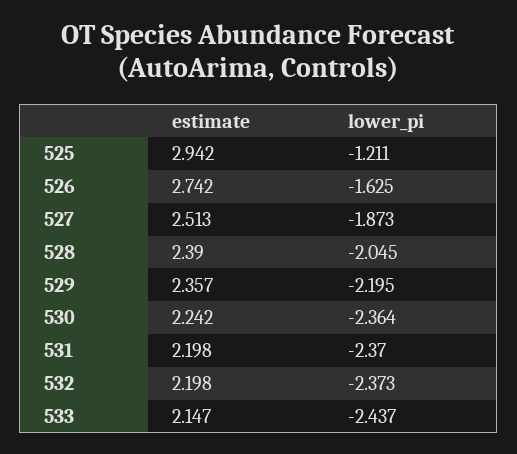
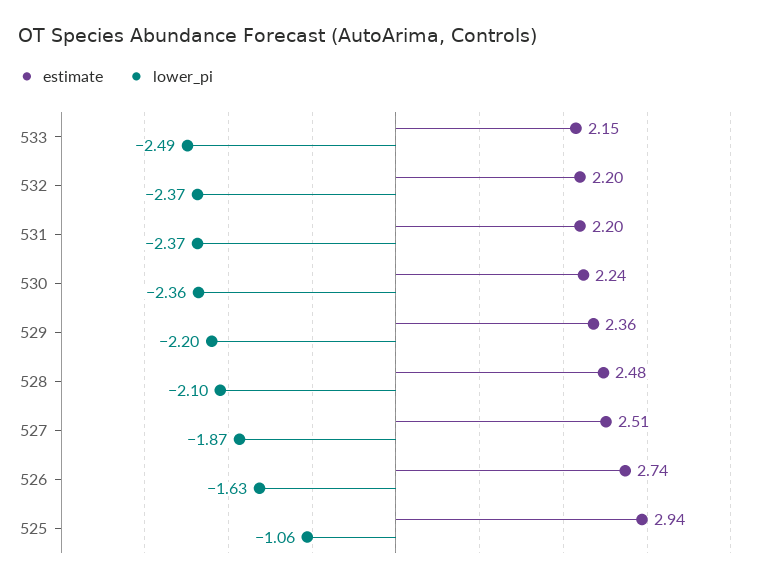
lower_pi, 525: -1.211 -> -1.06
estimate, 528: 2.39 -> 2.48
lower_pi, 528: -2.045 -> -2.1
lower_pi, 533: -2.437 -> -2.49

